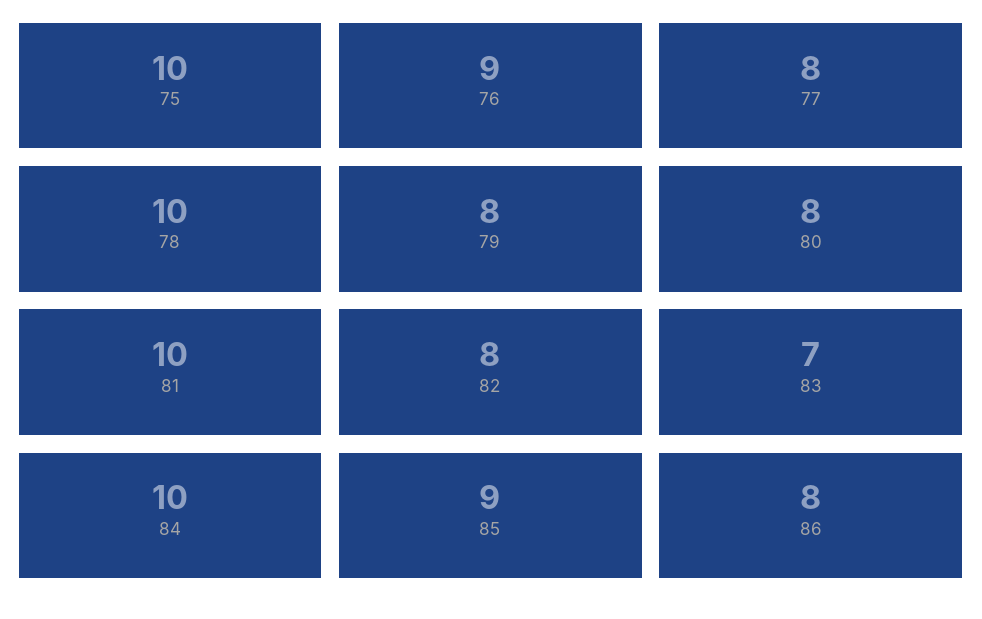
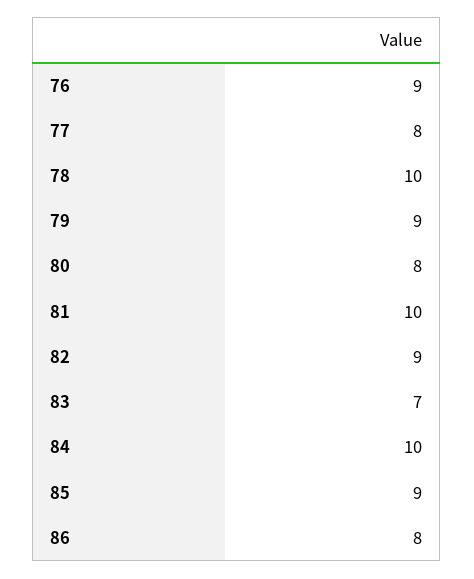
75: 10 -> none
79: 8 -> 9
82: 8 -> 9

